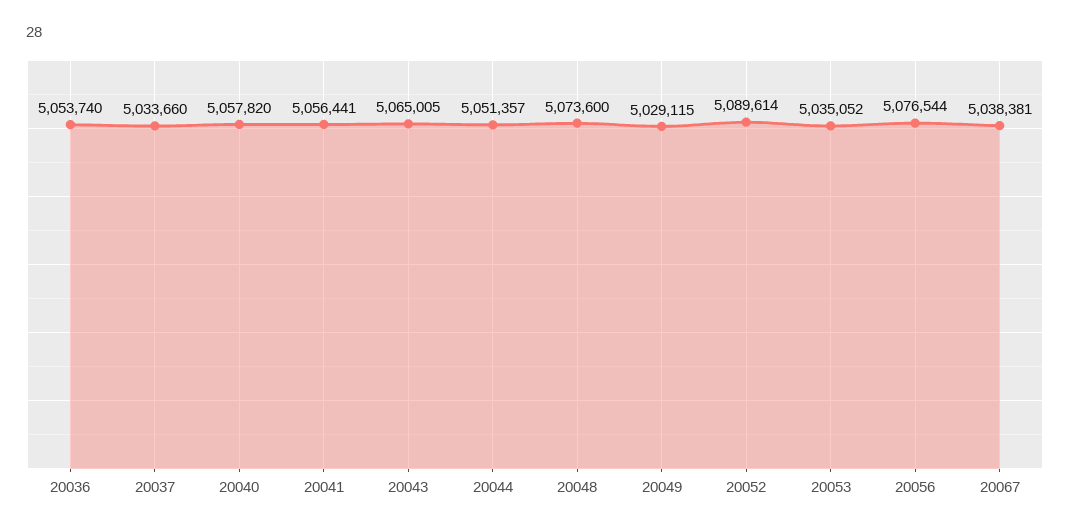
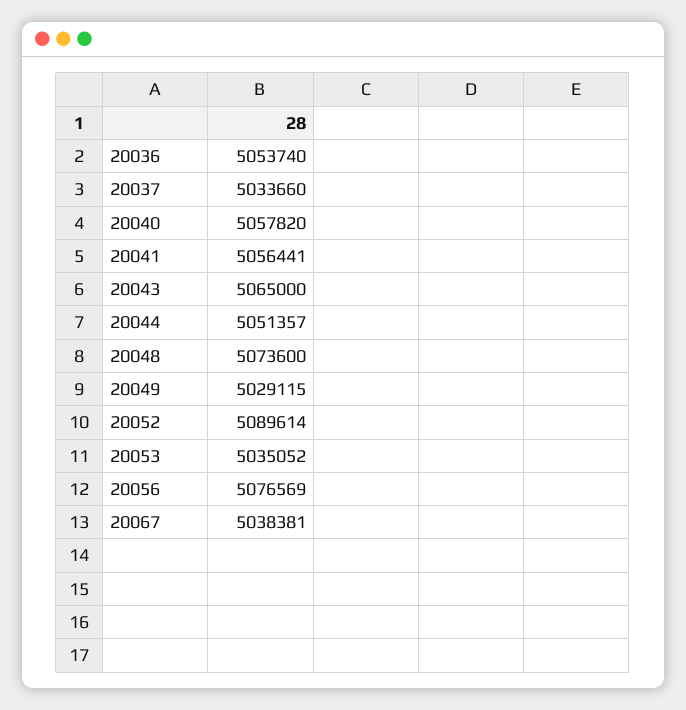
20043: 5065005 -> 5065000
20056: 5076544 -> 5076569

